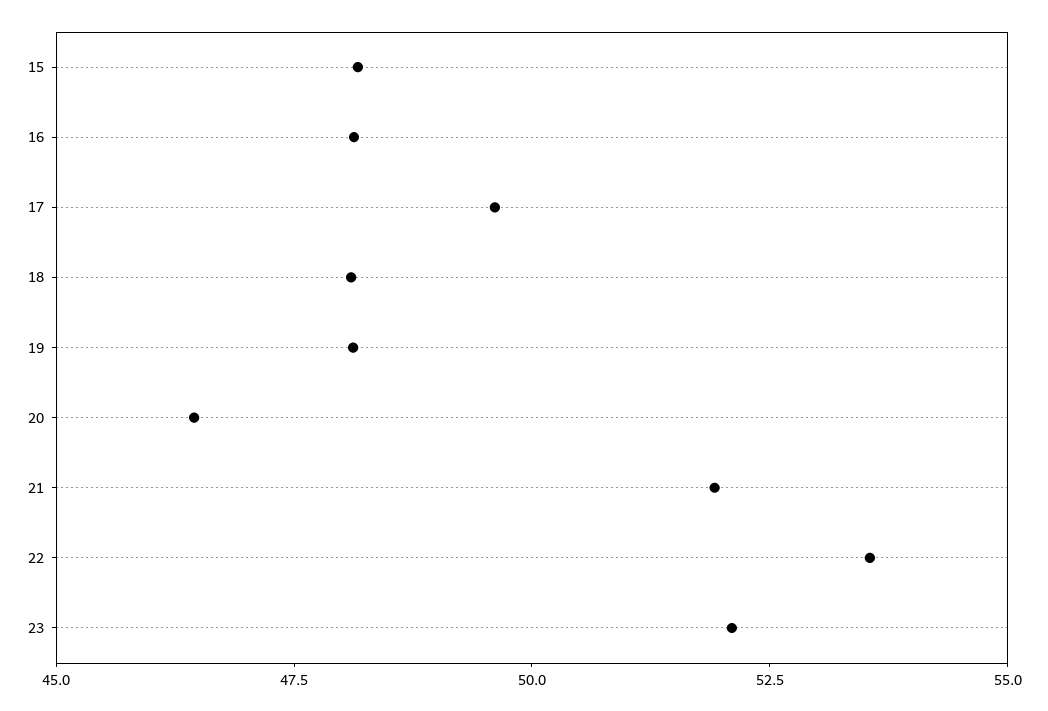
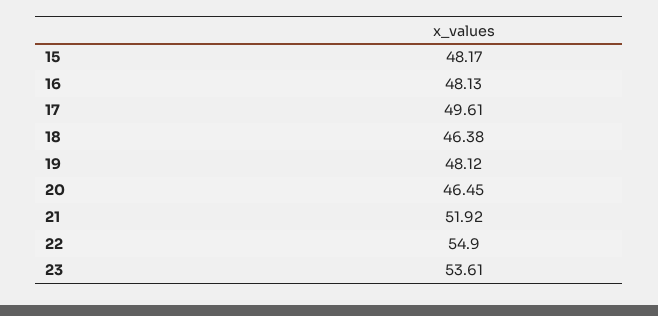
18: 48 -> 46.38
22: 53.5 -> 54.9
23: 52 -> 53.61

